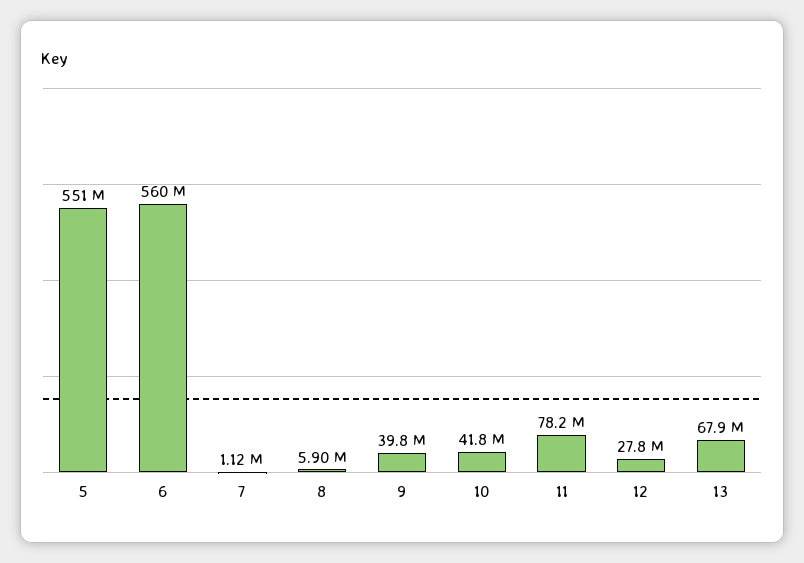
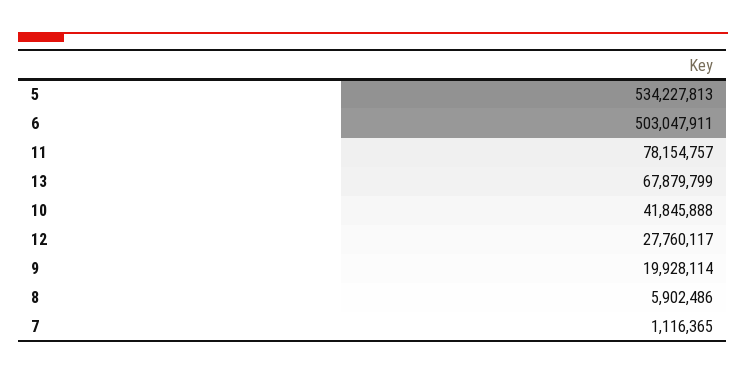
5: 551000000 -> 534227813
6: 560000000 -> 503047911
9: 39800000 -> 19928114

